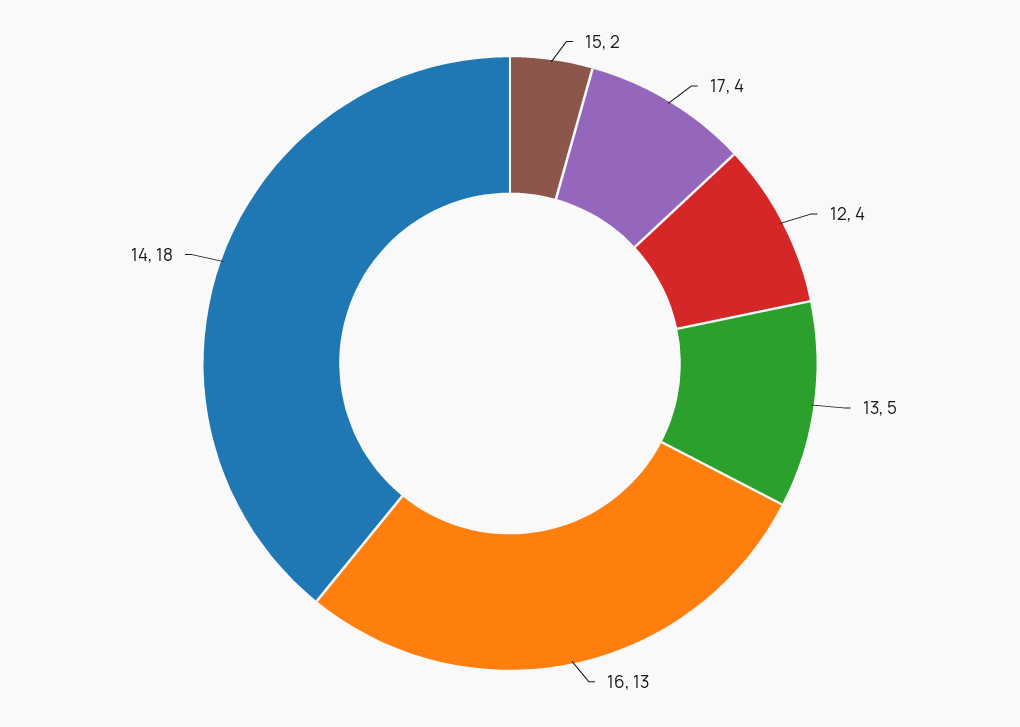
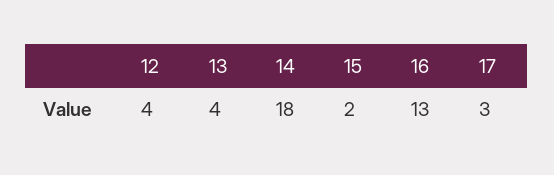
17: 4 -> 3
13: 5 -> 4

